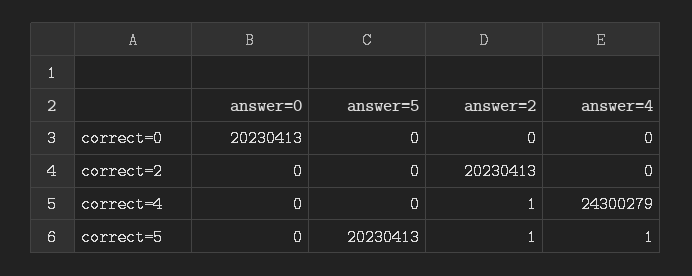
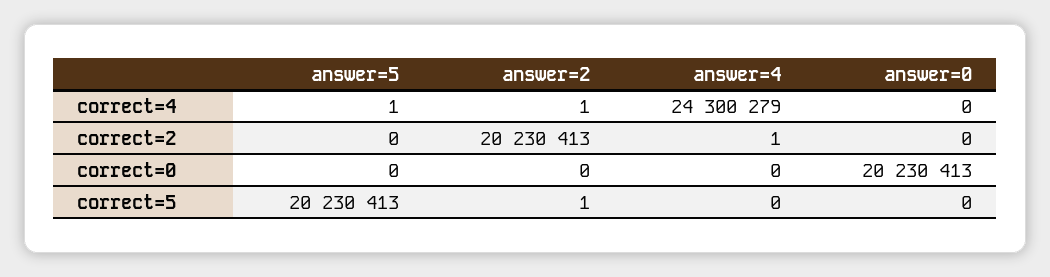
answer=4, correct=2: 0 -> 1
answer=5, correct=4: 0 -> 1
answer=4, correct=5: 1 -> 0

